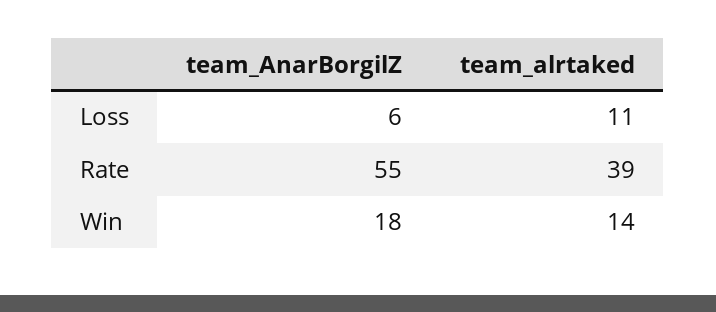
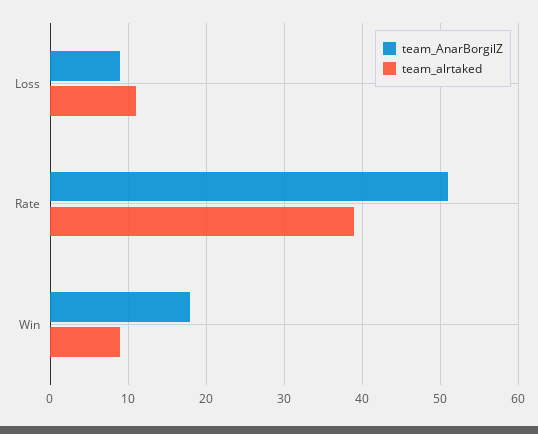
team_AnarBorgilZ, Loss: 6 -> 9
team_AnarBorgilZ, Rate: 55 -> 51
team_alrtaked, Win: 14 -> 9

